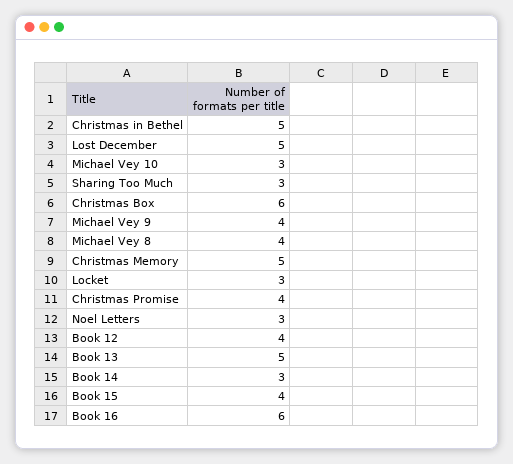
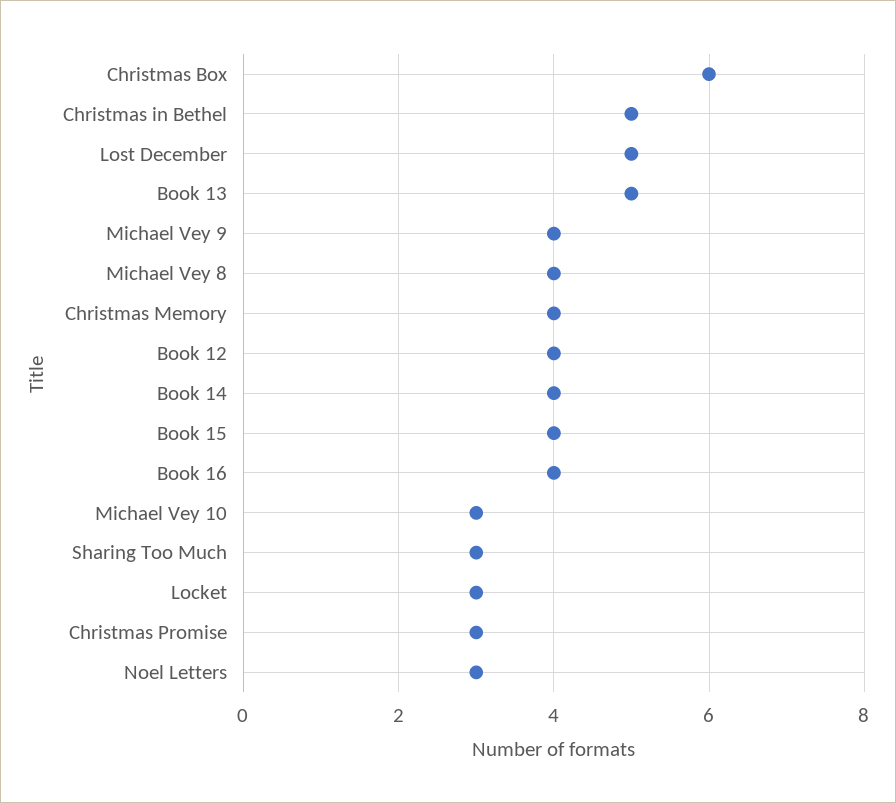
Christmas Memory: 5 -> 4
Christmas Promise: 4 -> 3
Book 14: 3 -> 4
Book 16: 6 -> 4

